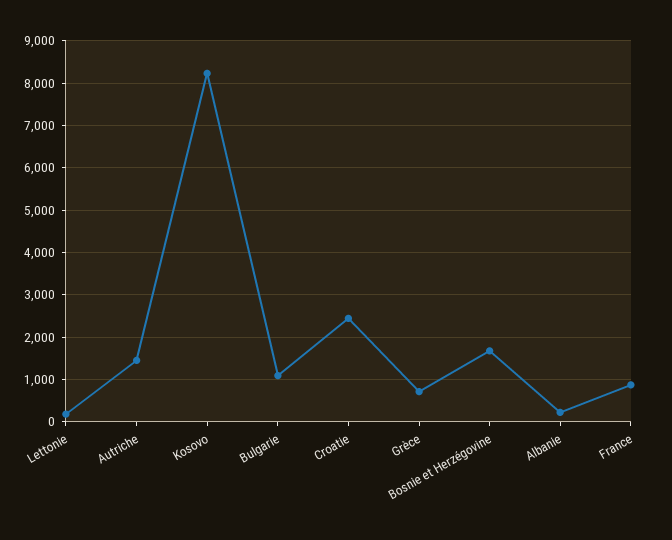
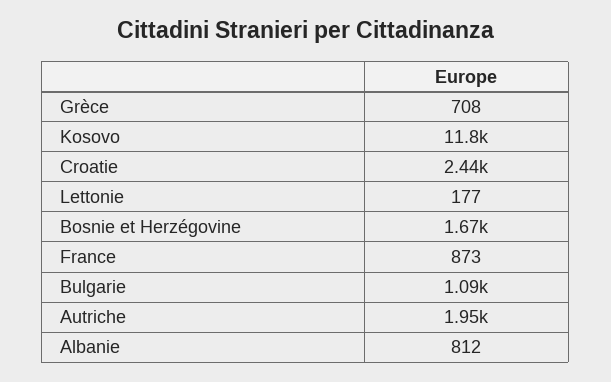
Autriche: 1400 -> 1950
Kosovo: 8200 -> 11800
Albanie: 200 -> 812

